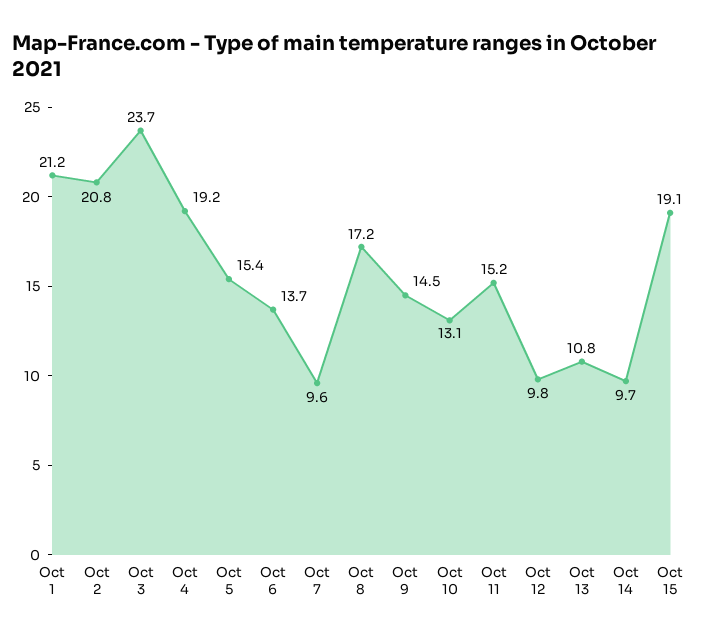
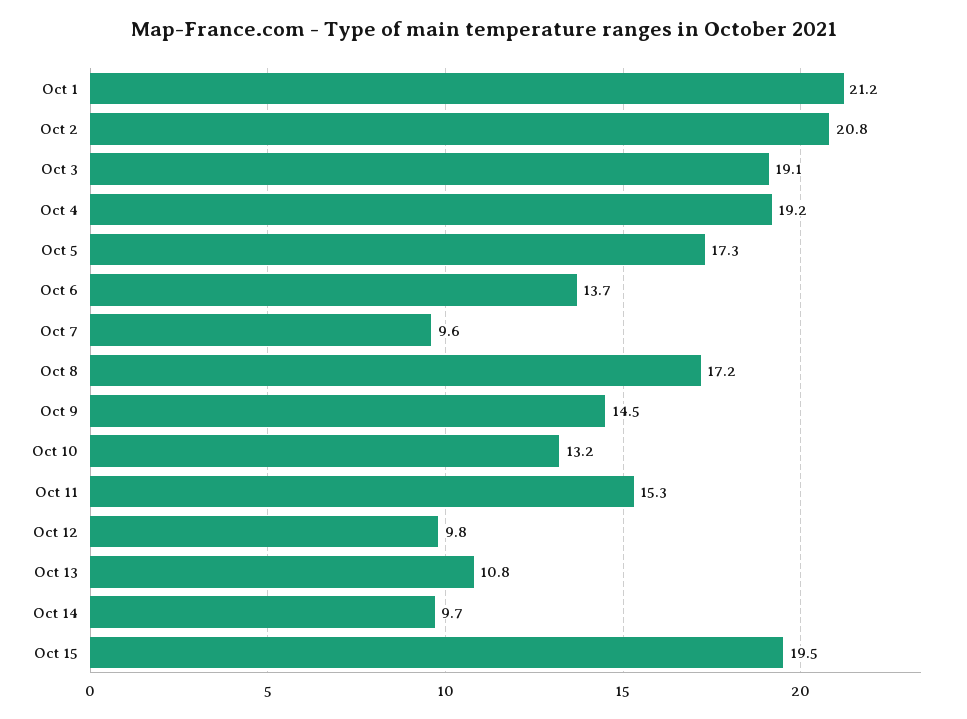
Oct 3: 23.7 -> 19.1
Oct 5: 15.4 -> 17.3
Oct 10: 13.1 -> 13.2
Oct 11: 15.2 -> 15.3
Oct 15: 19.1 -> 19.5

